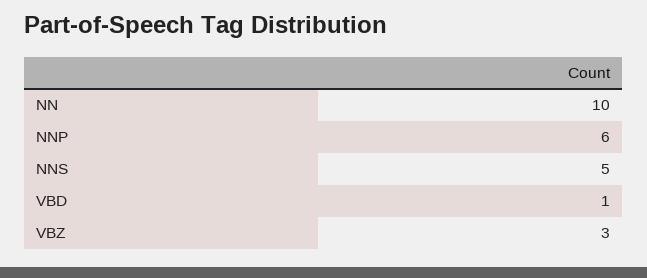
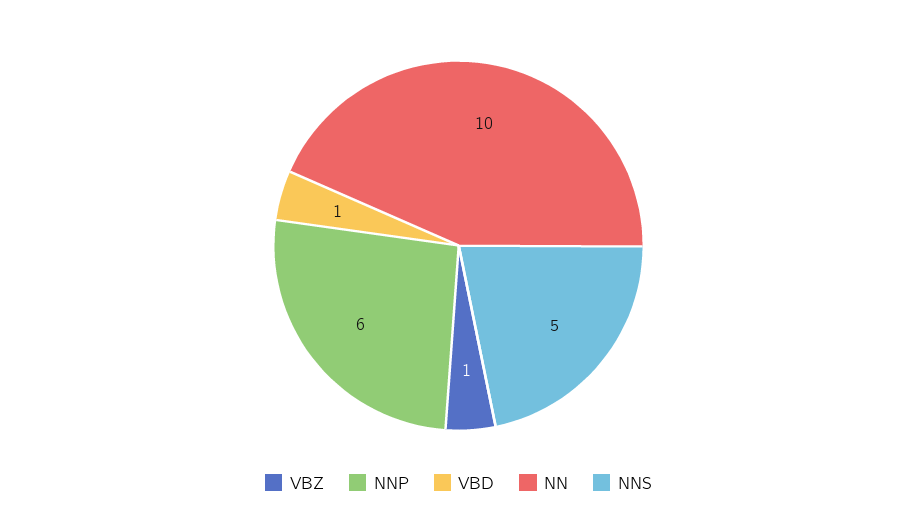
VBZ: 3 -> 1

